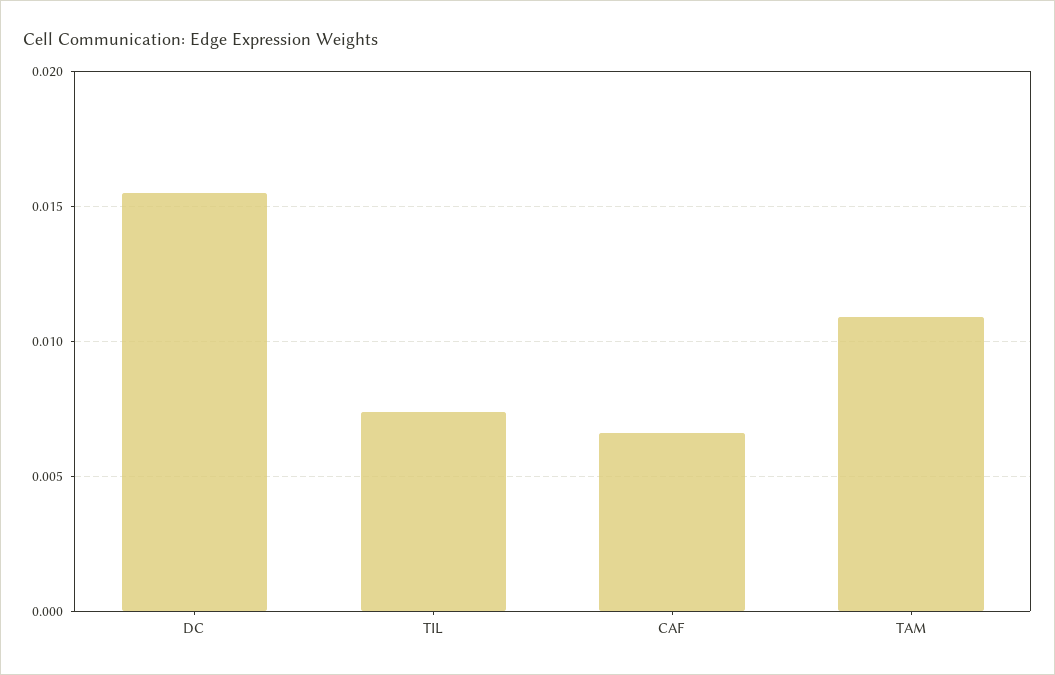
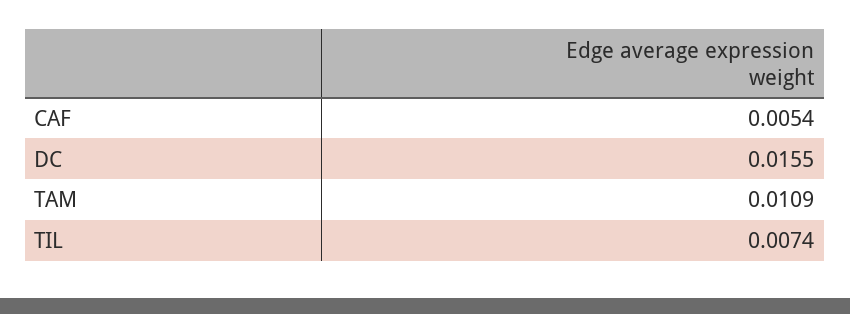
CAF: 0.0065 -> 0.0054

